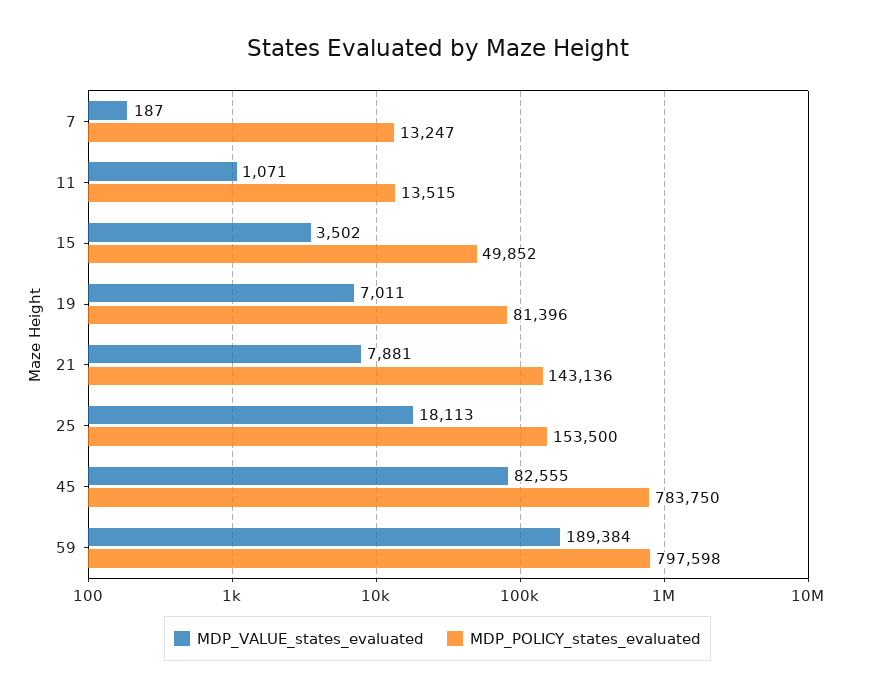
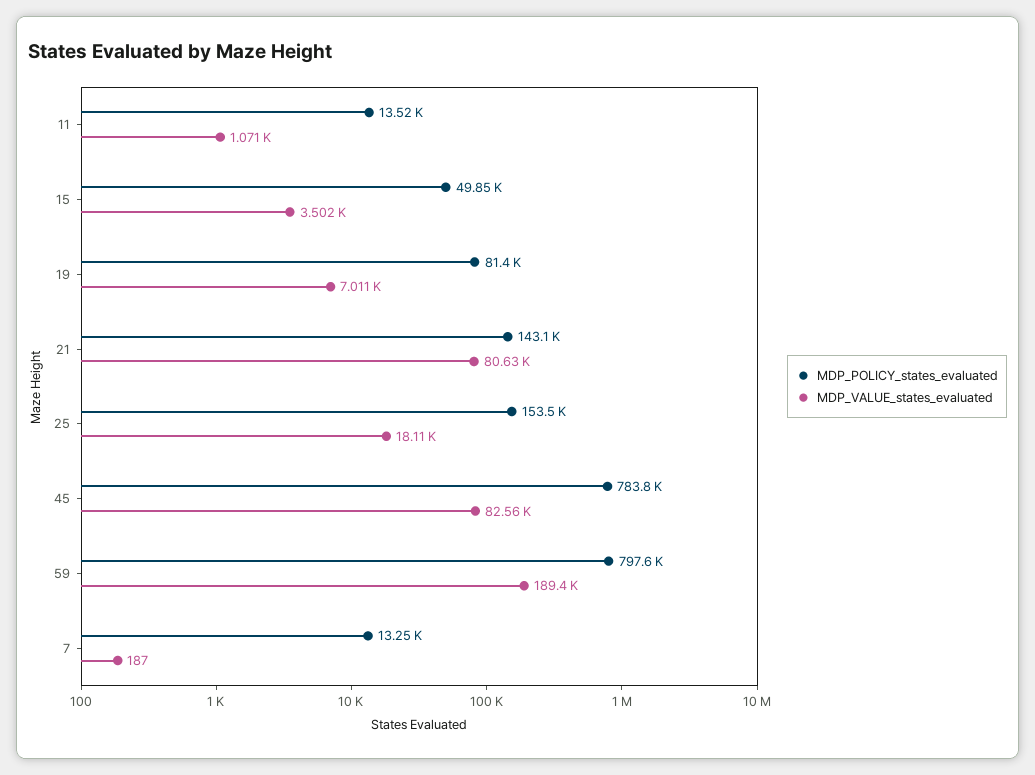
MDP_VALUE_states_evaluated, 21: 7881 -> 80630

